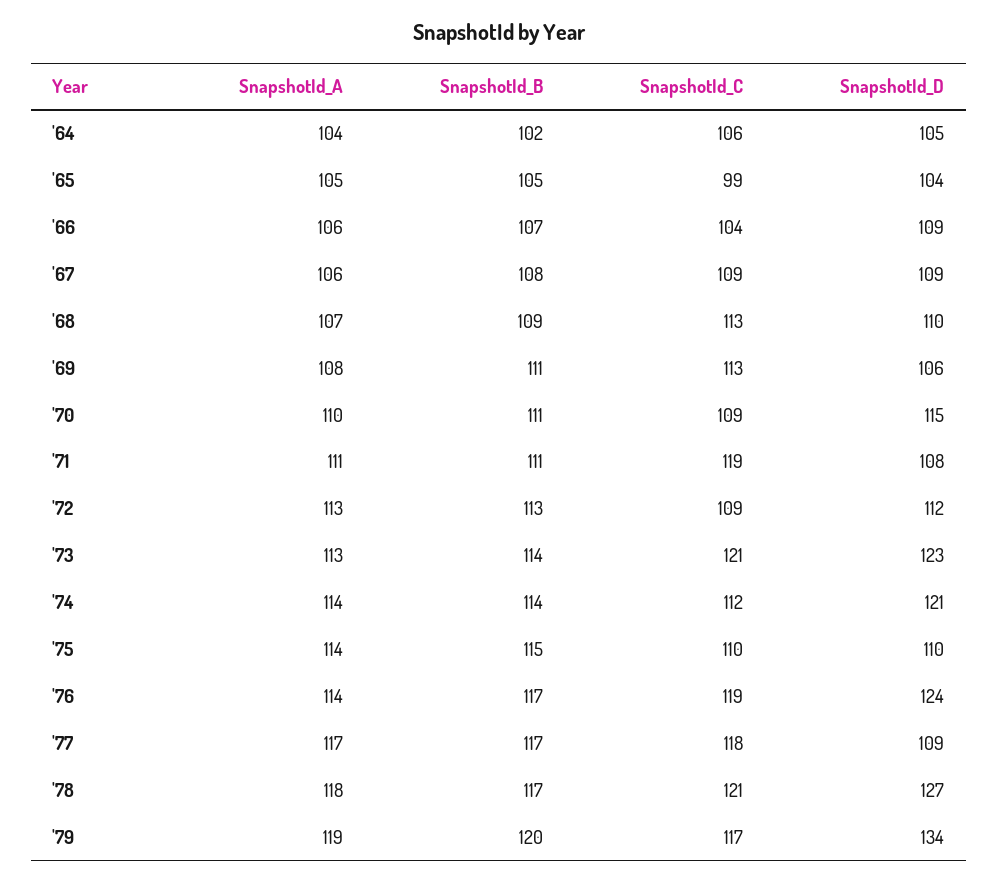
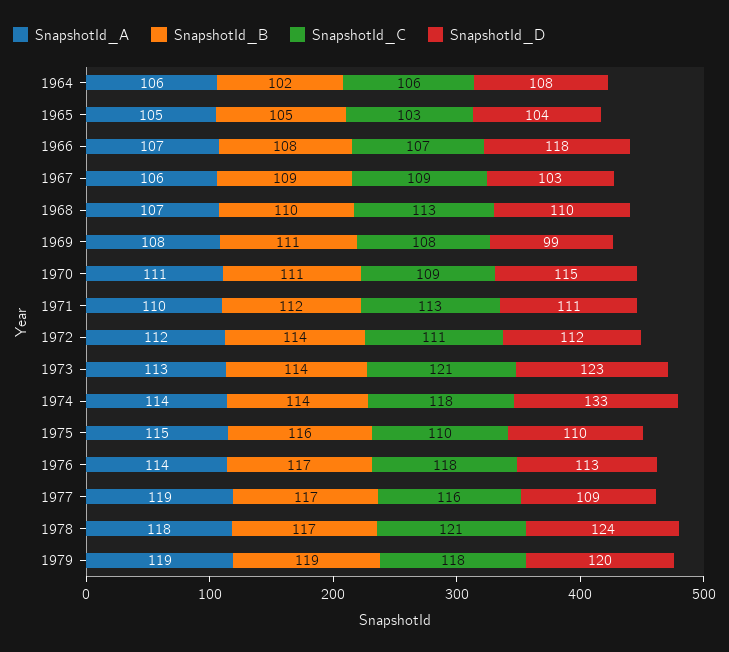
SnapshotId_A, '64: 104 -> 106
SnapshotId_D, '64: 105 -> 108
SnapshotId_C, '65: 99 -> 103
SnapshotId_A, '66: 106 -> 107
SnapshotId_B, '66: 107 -> 108
SnapshotId_C, '66: 104 -> 107
SnapshotId_D, '66: 109 -> 118
SnapshotId_B, '67: 108 -> 109
SnapshotId_D, '67: 109 -> 103
SnapshotId_B, '68: 109 -> 110
SnapshotId_C, '69: 113 -> 108
SnapshotId_D, '69: 106 -> 99
SnapshotId_A, '70: 110 -> 111
SnapshotId_A, '71: 111 -> 110
SnapshotId_B, '71: 111 -> 112
SnapshotId_C, '71: 119 -> 113
SnapshotId_D, '71: 108 -> 111
SnapshotId_A, '72: 113 -> 112
SnapshotId_B, '72: 113 -> 114
SnapshotId_C, '72: 109 -> 111
SnapshotId_C, '74: 112 -> 118
SnapshotId_D, '74: 121 -> 133
SnapshotId_A, '75: 114 -> 115
SnapshotId_B, '75: 115 -> 116
SnapshotId_C, '76: 119 -> 118
SnapshotId_D, '76: 124 -> 113
SnapshotId_A, '77: 117 -> 119
SnapshotId_C, '77: 118 -> 116
SnapshotId_D, '78: 127 -> 124
SnapshotId_B, '79: 120 -> 119
SnapshotId_C, '79: 117 -> 118
SnapshotId_D, '79: 134 -> 120

